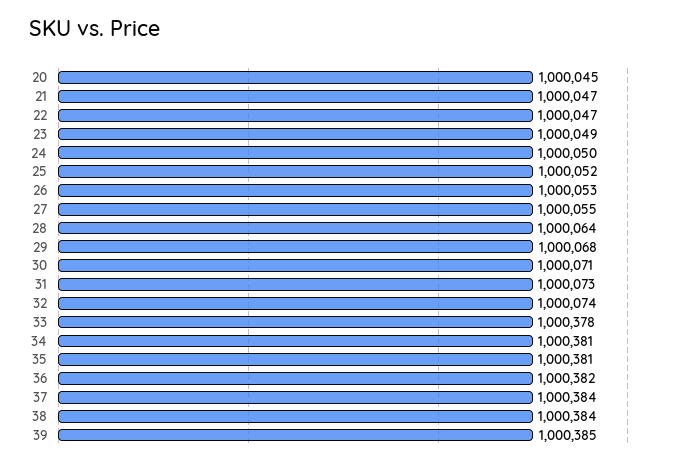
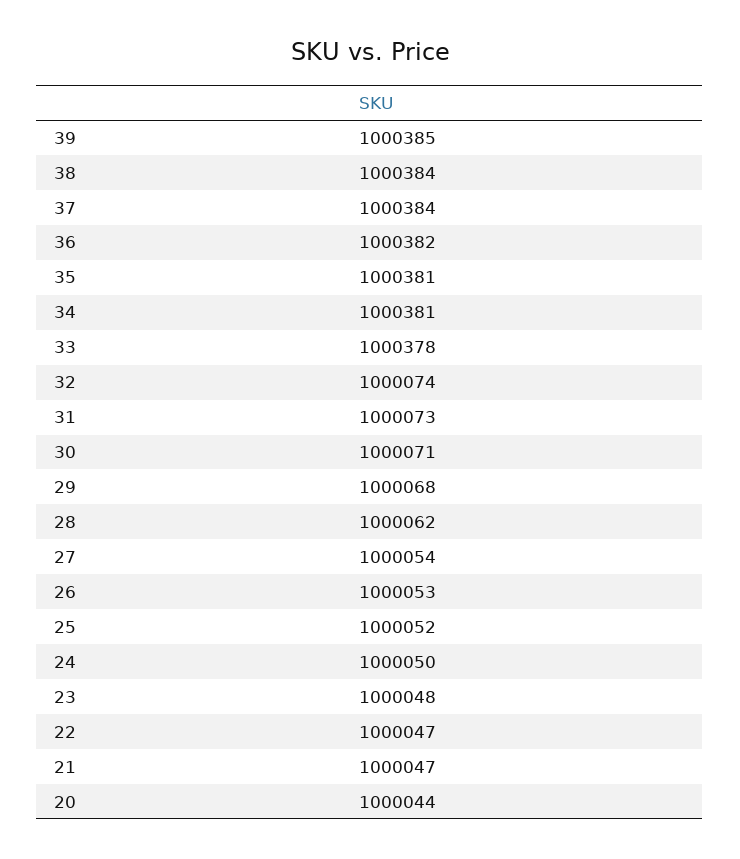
20: 1000045 -> 1000044
23: 1000049 -> 1000048
27: 1000055 -> 1000054
28: 1000064 -> 1000062

